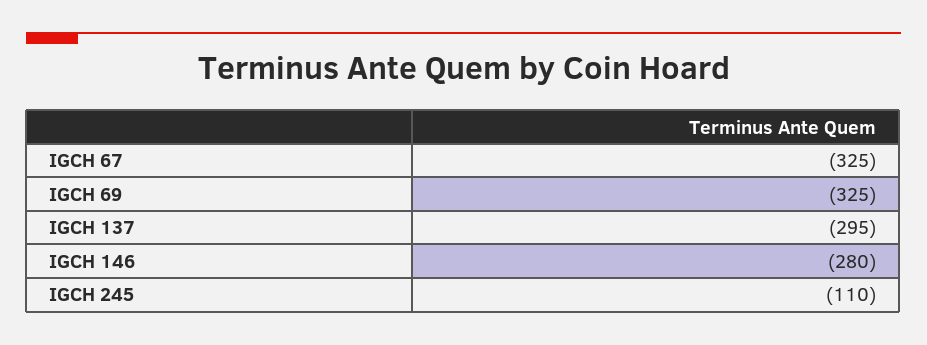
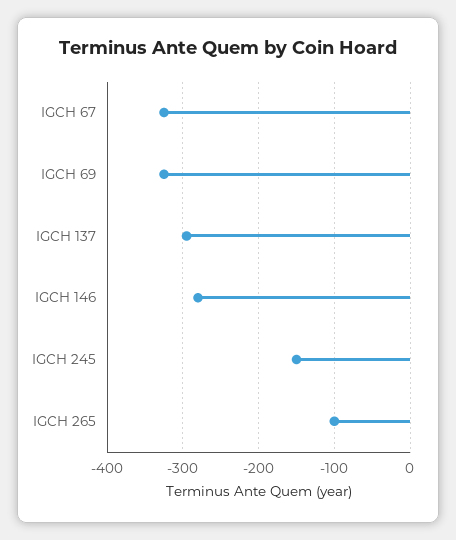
IGCH 245: -110 -> -150
IGCH 265: none -> -100

